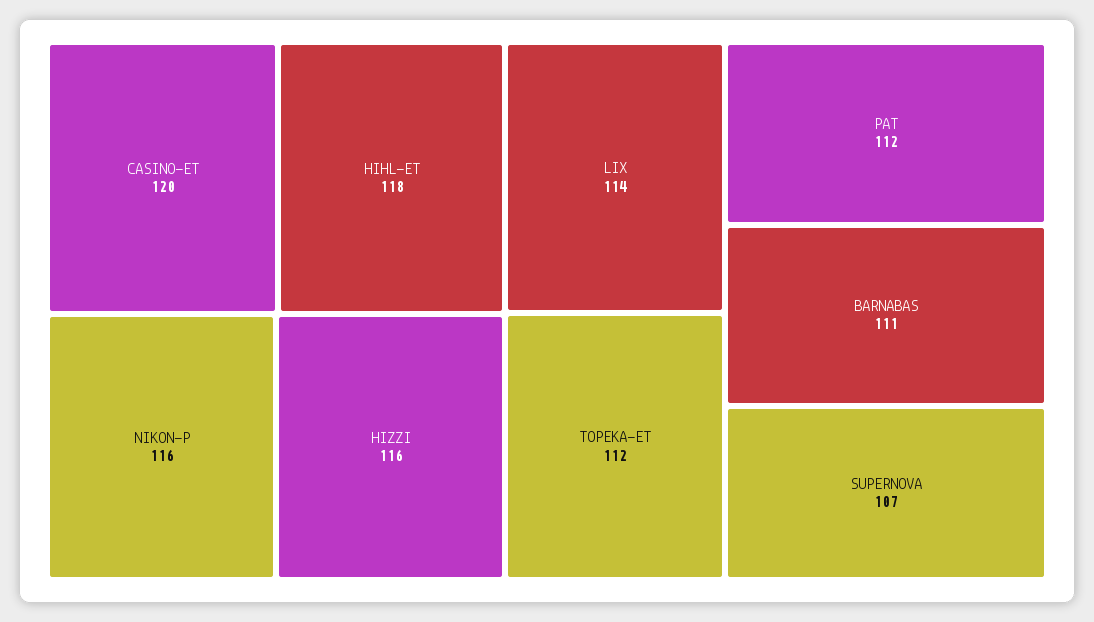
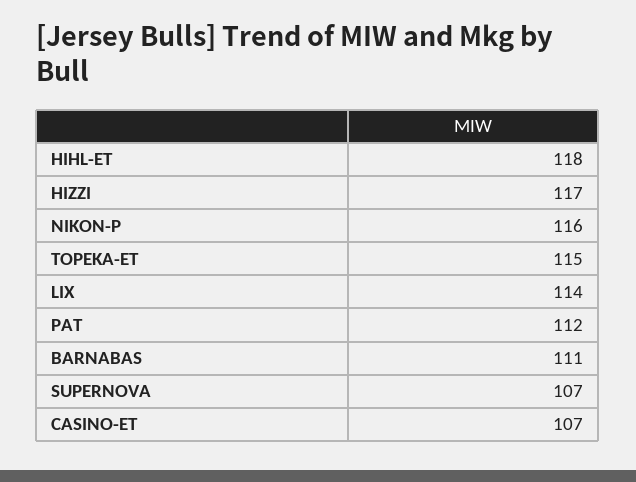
CASINO-ET: 120 -> 107
HIZZI: 116 -> 117
TOPEKA-ET: 112 -> 115

